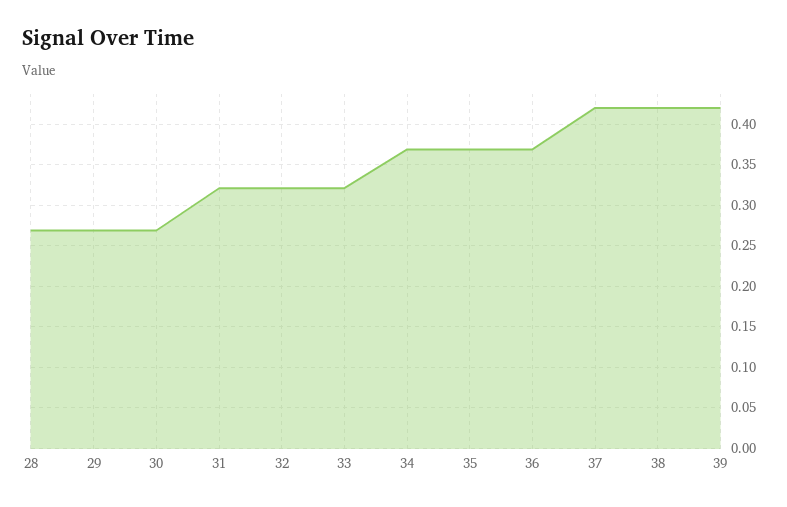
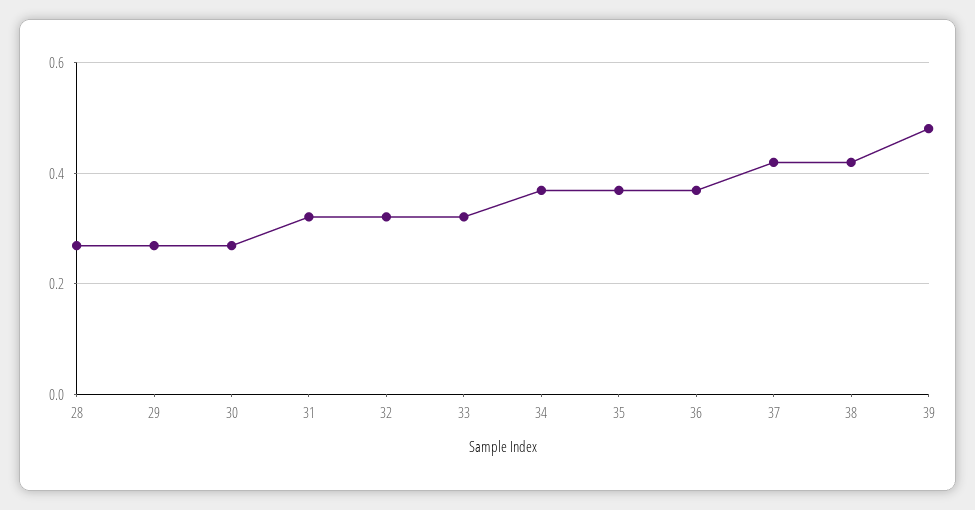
39: 0.42 -> 0.48

